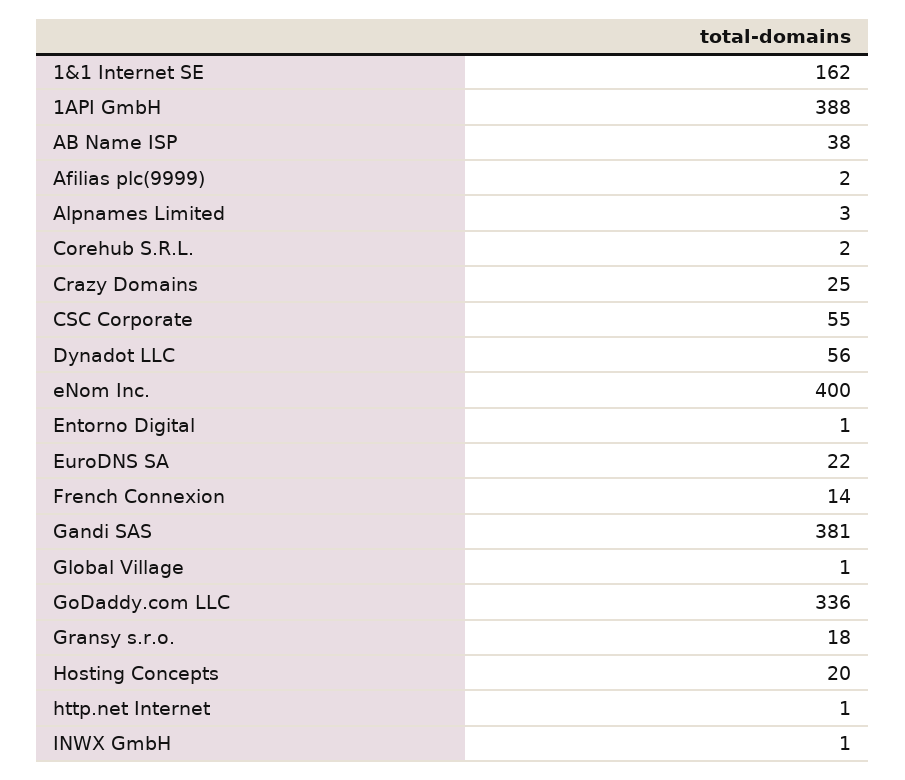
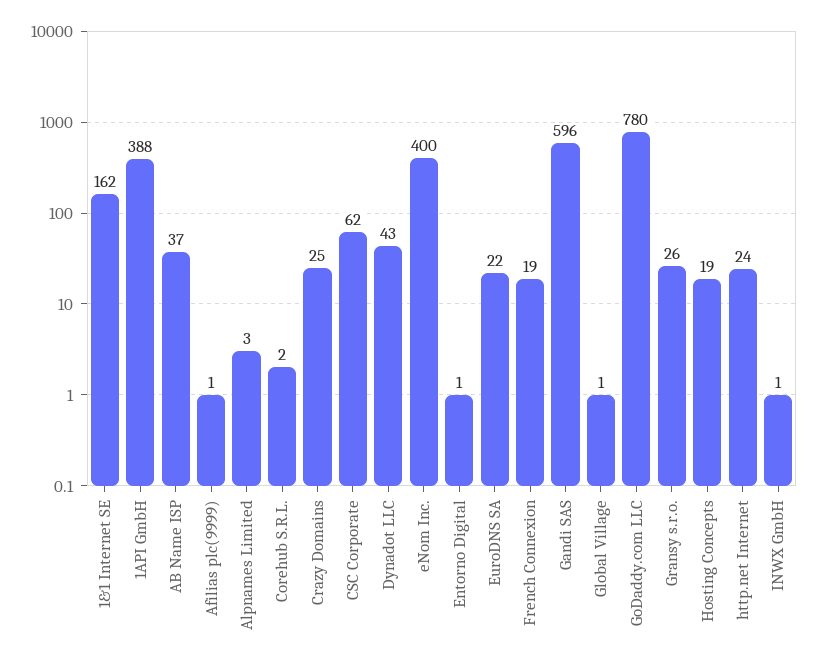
AB Name ISP: 38 -> 37
Afilias plc(9999): 2 -> 1
CSC Corporate: 55 -> 62
Dynadot LLC: 56 -> 43
French Connexion: 14 -> 19
Gandi SAS: 381 -> 596
GoDaddy.com LLC: 336 -> 780
Gransy s.r.o.: 18 -> 26
Hosting Concepts: 20 -> 19
http.net Internet: 1 -> 24

